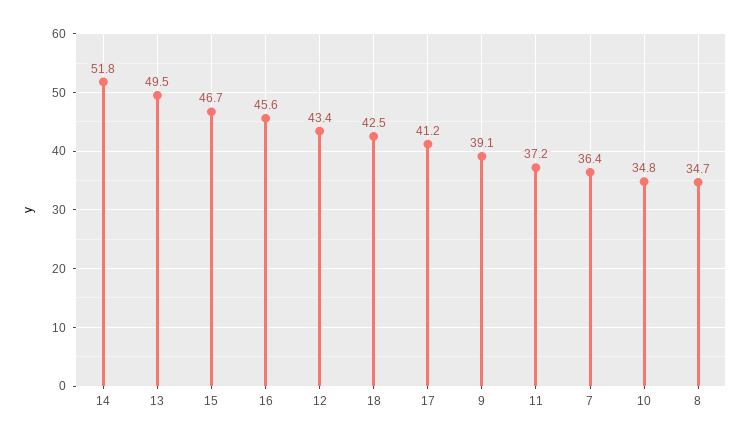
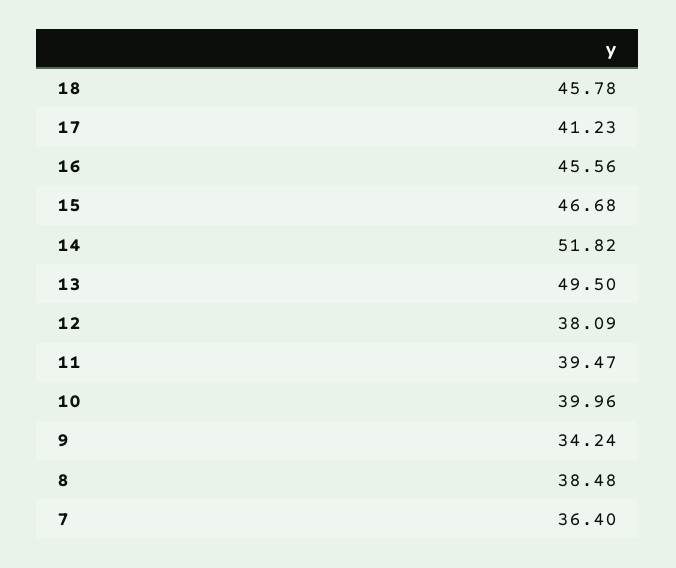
12: 43.4 -> 38.09
18: 42.5 -> 45.78
9: 39.1 -> 34.24
11: 37.2 -> 39.47
10: 34.8 -> 39.96
8: 34.7 -> 38.48

